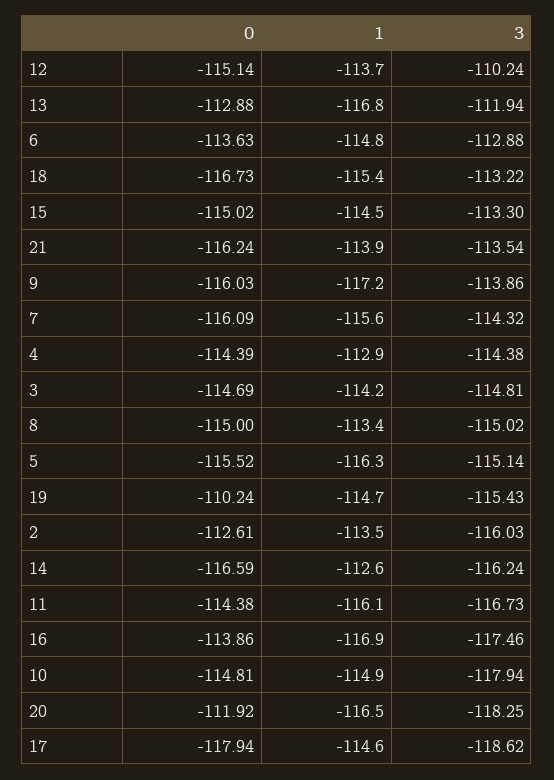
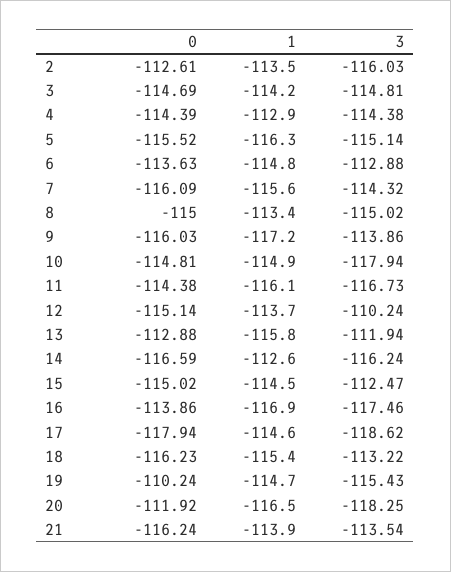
1, 13: -116.8 -> -115.8
0, 18: -116.73 -> -116.23
3, 15: -113.3 -> -112.47

